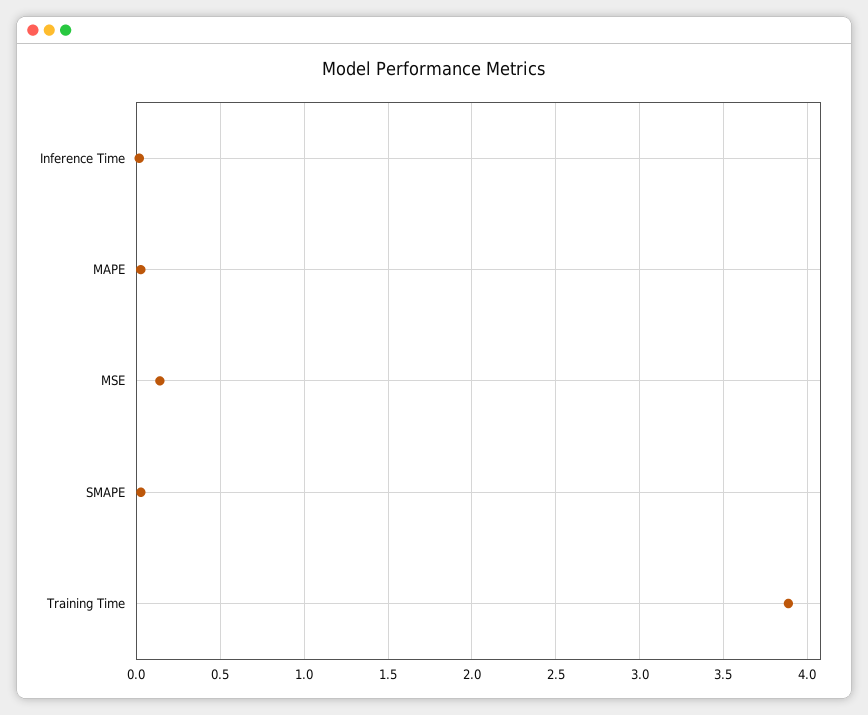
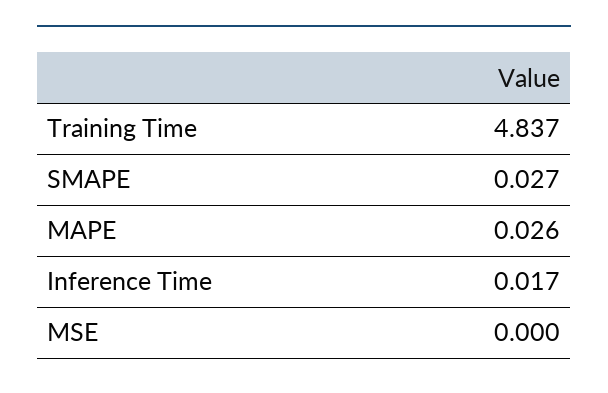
MSE: 0.15 -> 0
Training Time: 3.9 -> 4.837

